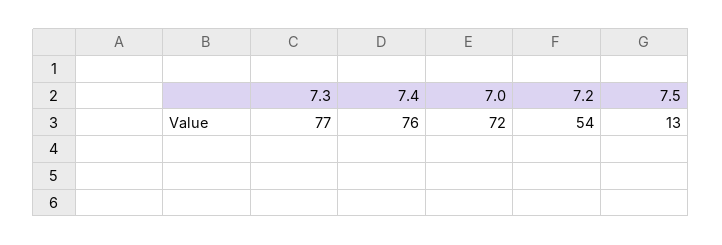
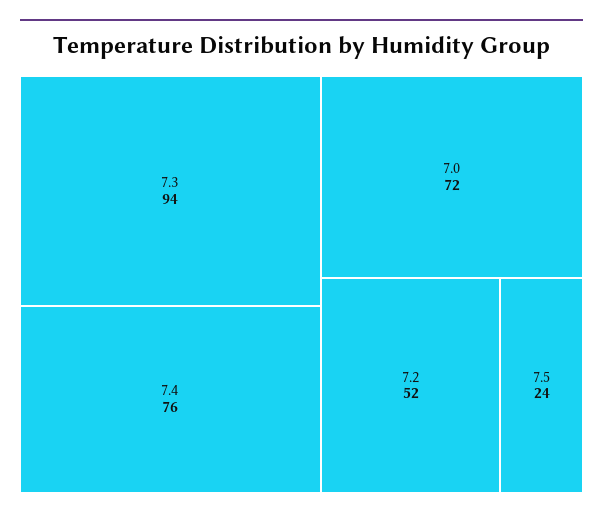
7.3: 77 -> 94
7.2: 54 -> 52
7.5: 13 -> 24

